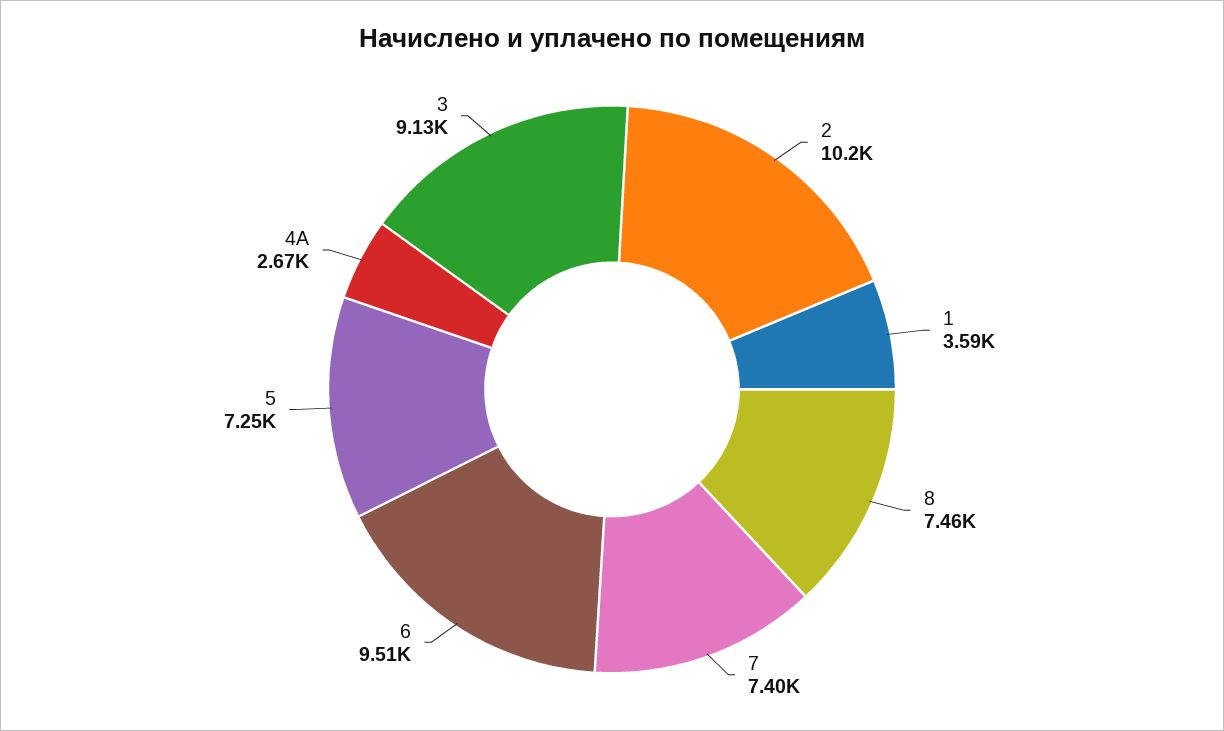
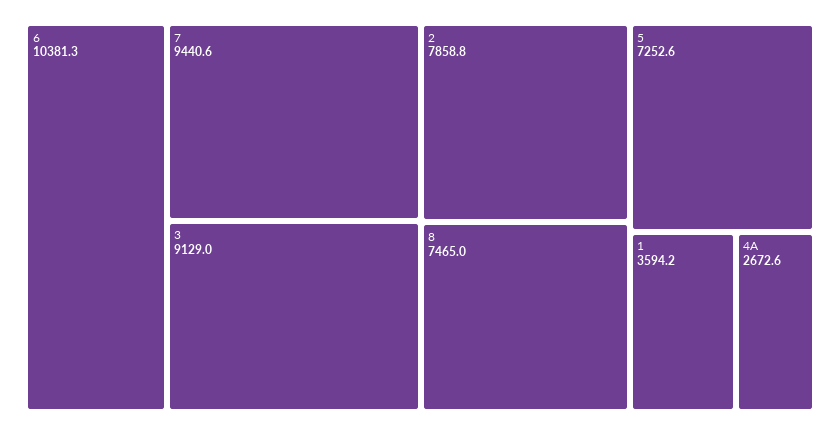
2: 10200 -> 7858.8
7: 7400 -> 9440.6
6: 9510 -> 10381.3

